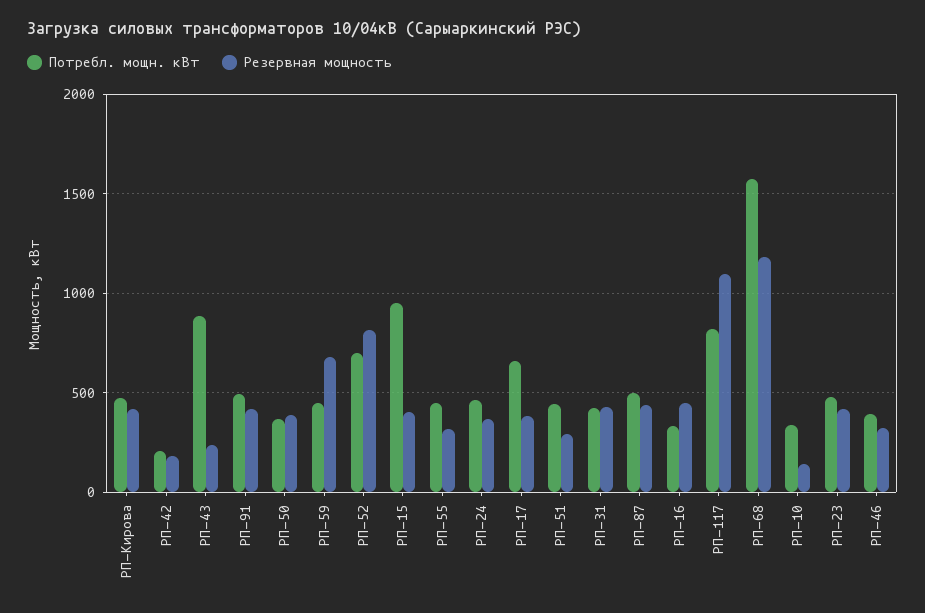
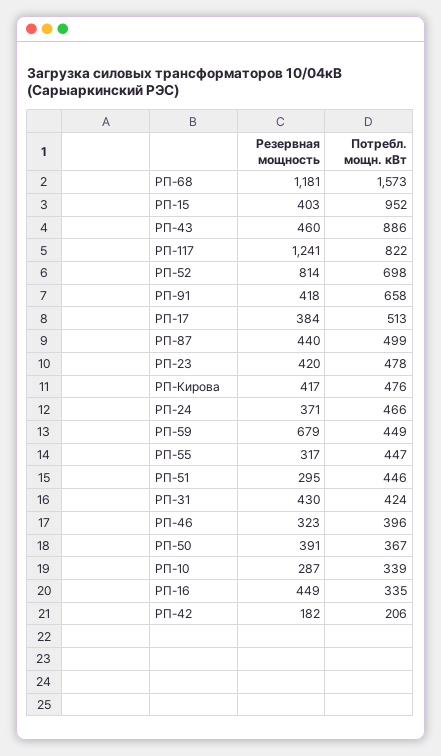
Резервная мощность, РП-43: 250 -> 460
Потребл. мощн. кВт, РП-91: 500 -> 658
Потребл. мощн. кВт, РП-17: 650 -> 513
Резервная мощность, РП-117: 1100 -> 1241
Резервная мощность, РП-10: 150 -> 287

